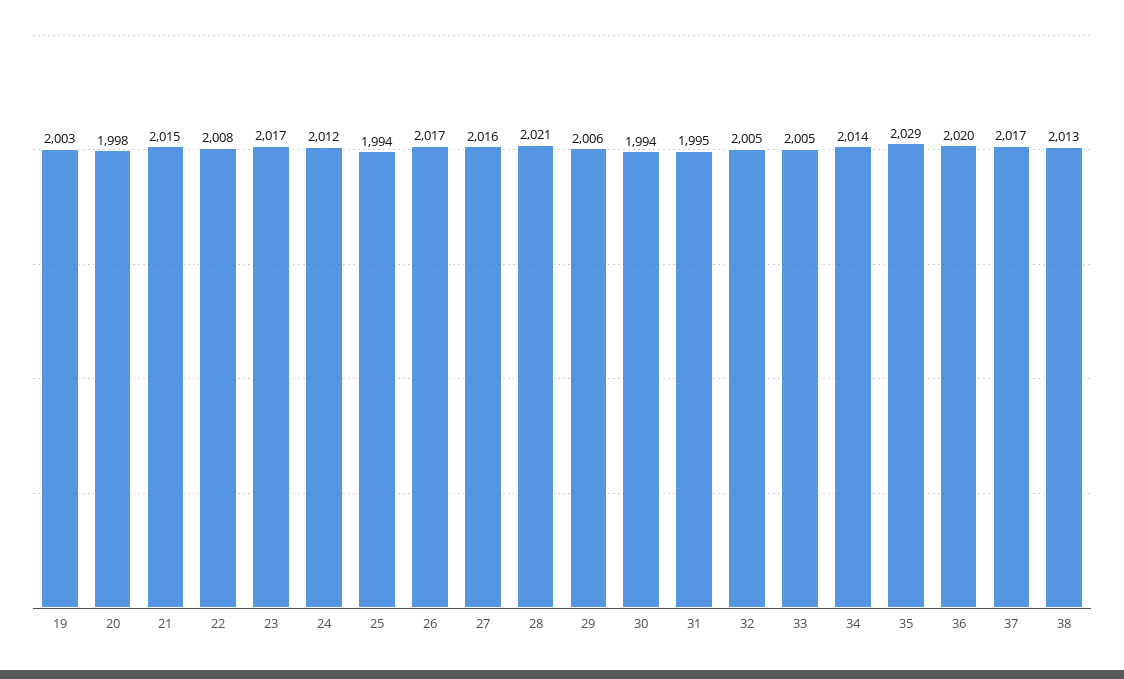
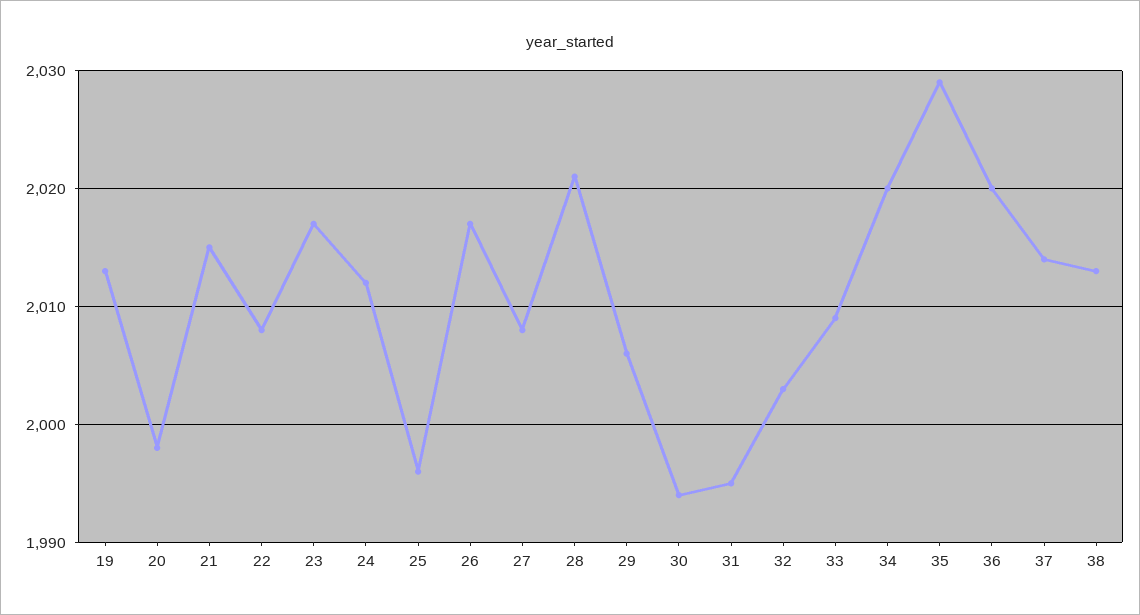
19: 2003 -> 2013
25: 1994 -> 1996
27: 2016 -> 2008
32: 2005 -> 2003
33: 2005 -> 2009
34: 2014 -> 2020
37: 2017 -> 2014

